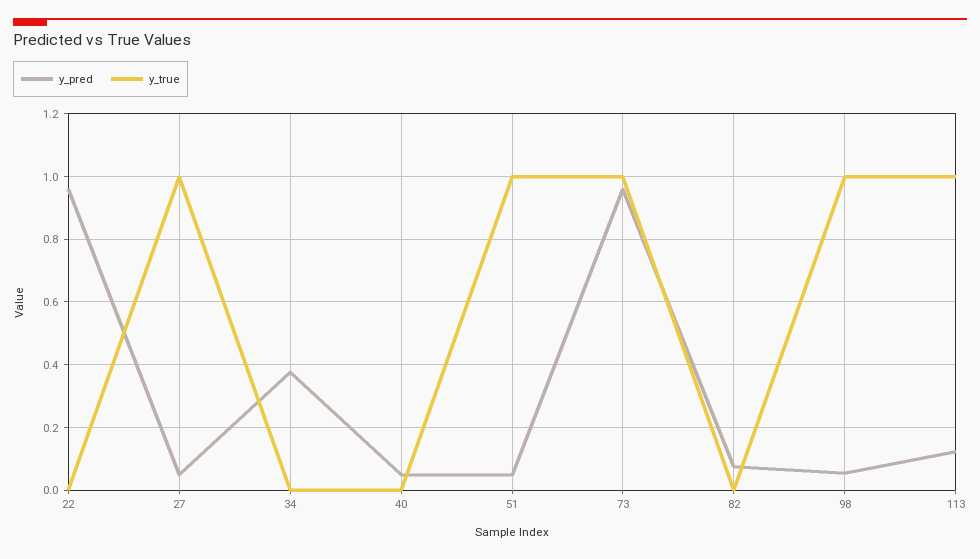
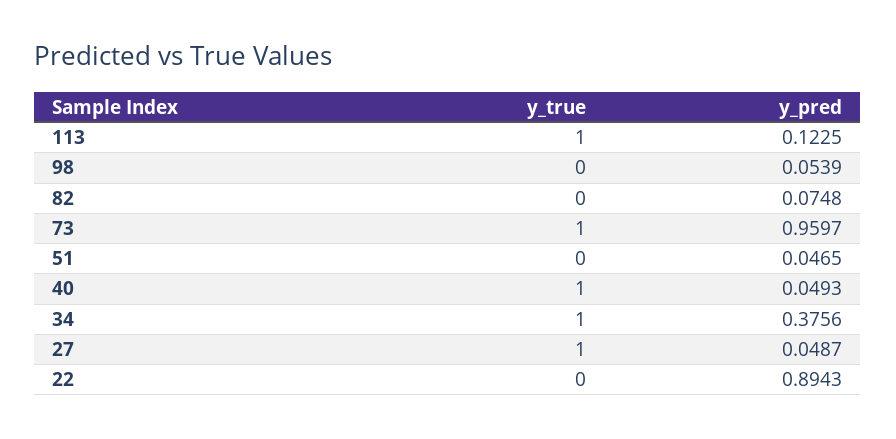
y_pred, 22: 0.96 -> 0.8943
y_true, 34: 0 -> 1
y_true, 40: 0 -> 1
y_true, 51: 1 -> 0
y_true, 98: 1 -> 0

